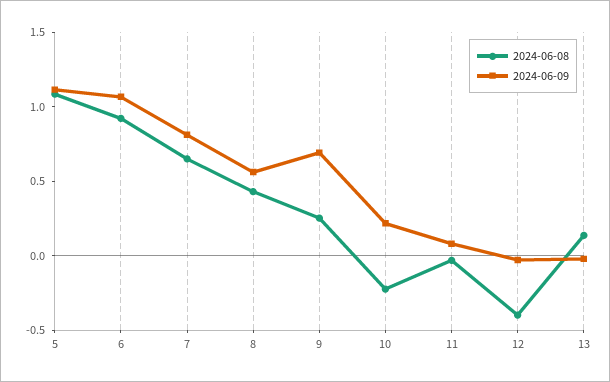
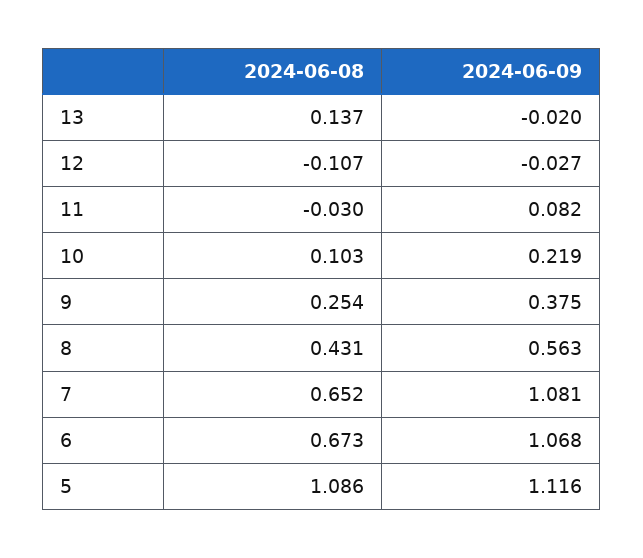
2024-06-08, 6: 0.9 -> 0.673
2024-06-09, 7: 0.8 -> 1.081
2024-06-09, 9: 0.7 -> 0.375
2024-06-08, 10: -0.2 -> 0.103
2024-06-08, 12: -0.4 -> -0.107

